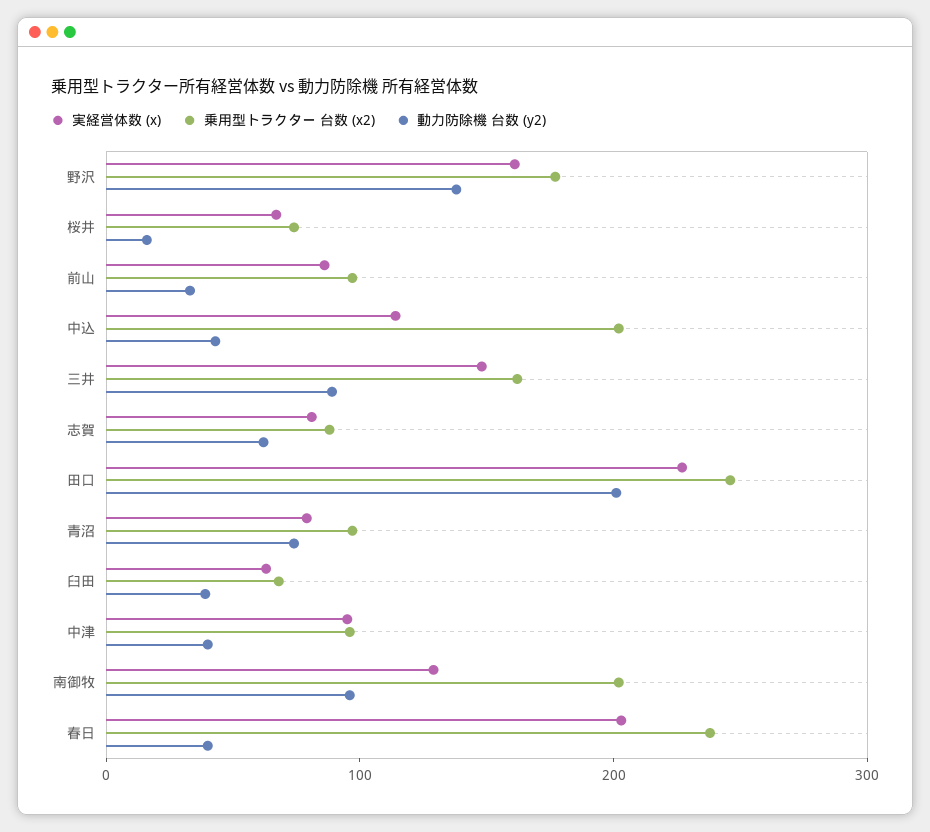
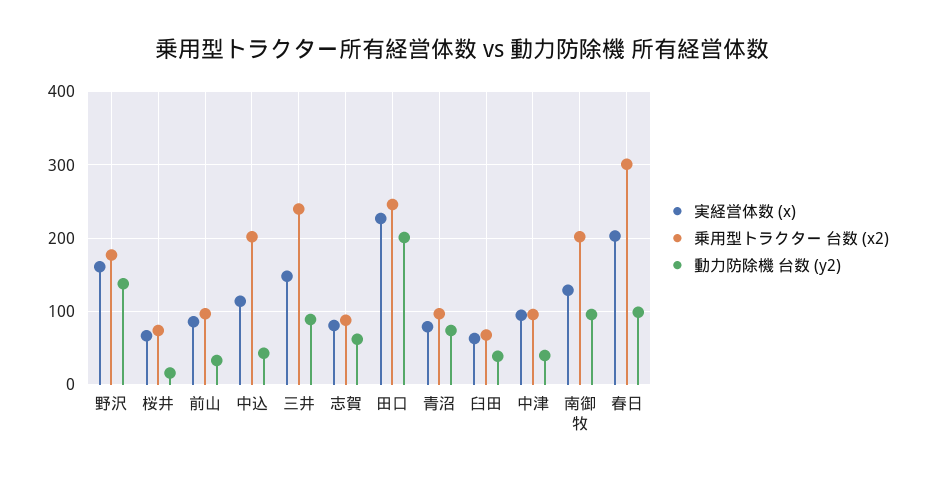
乗用型トラクター 台数 (x2), 三井: 160 -> 240
乗用型トラクター 台数 (x2), 春日: 240 -> 300
動力防除機 台数 (y2), 春日: 40 -> 100

